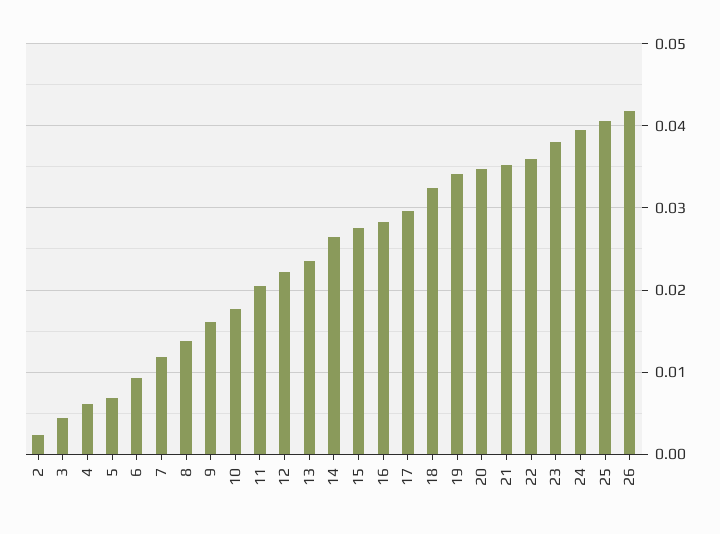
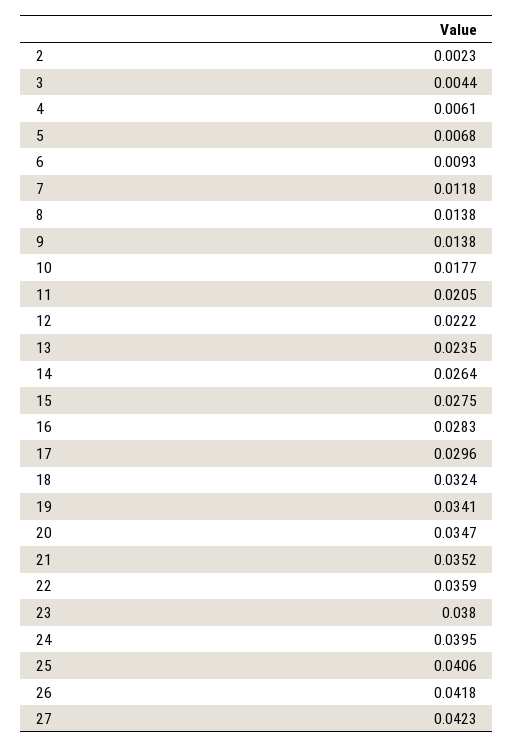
9: 0.016 -> 0.0138
27: none -> 0.0423

